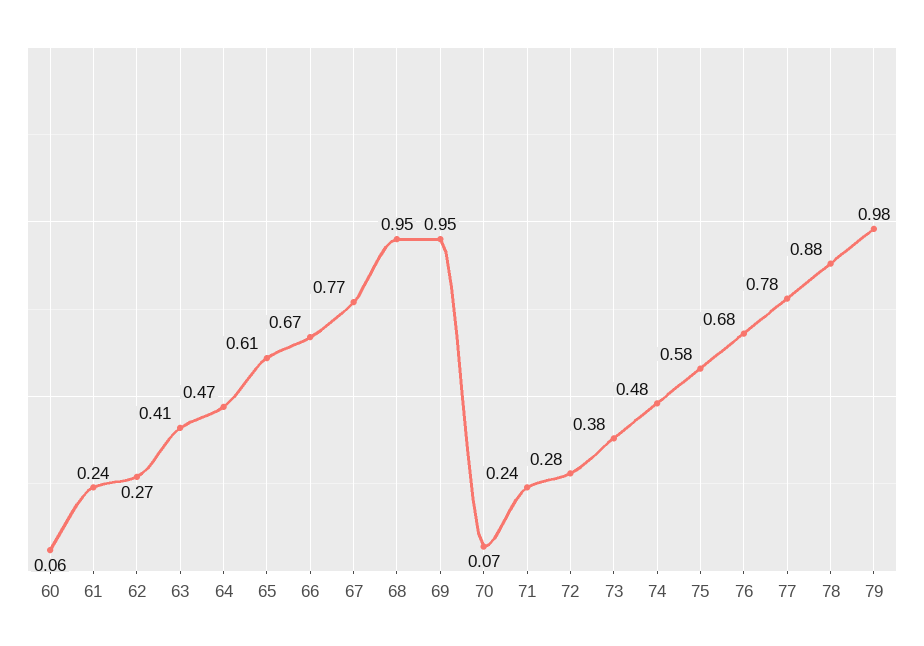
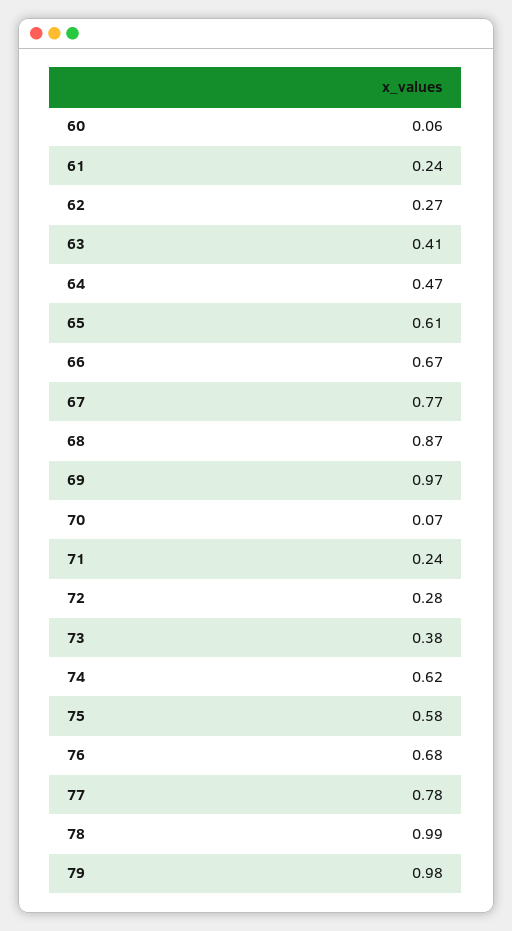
68: 0.95 -> 0.87
69: 0.95 -> 0.97
74: 0.48 -> 0.62
78: 0.88 -> 0.99

